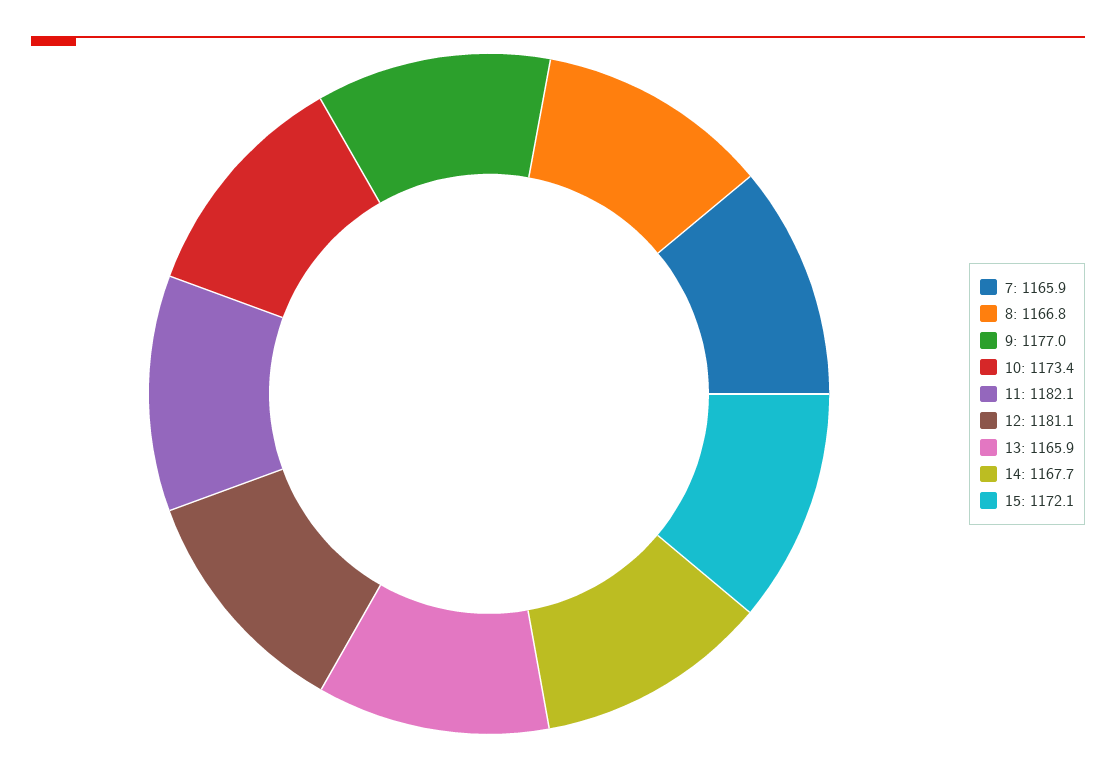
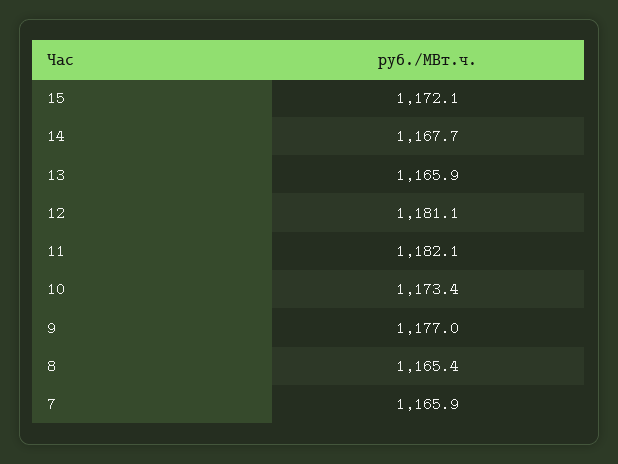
8: 1166.8 -> 1165.4

